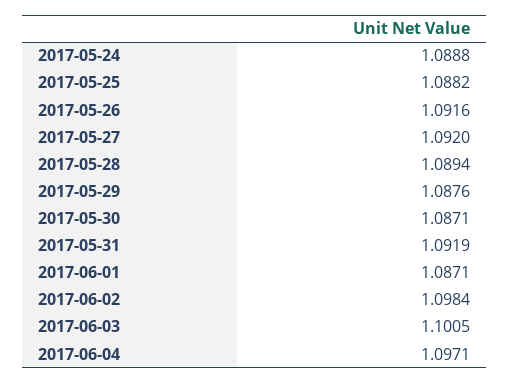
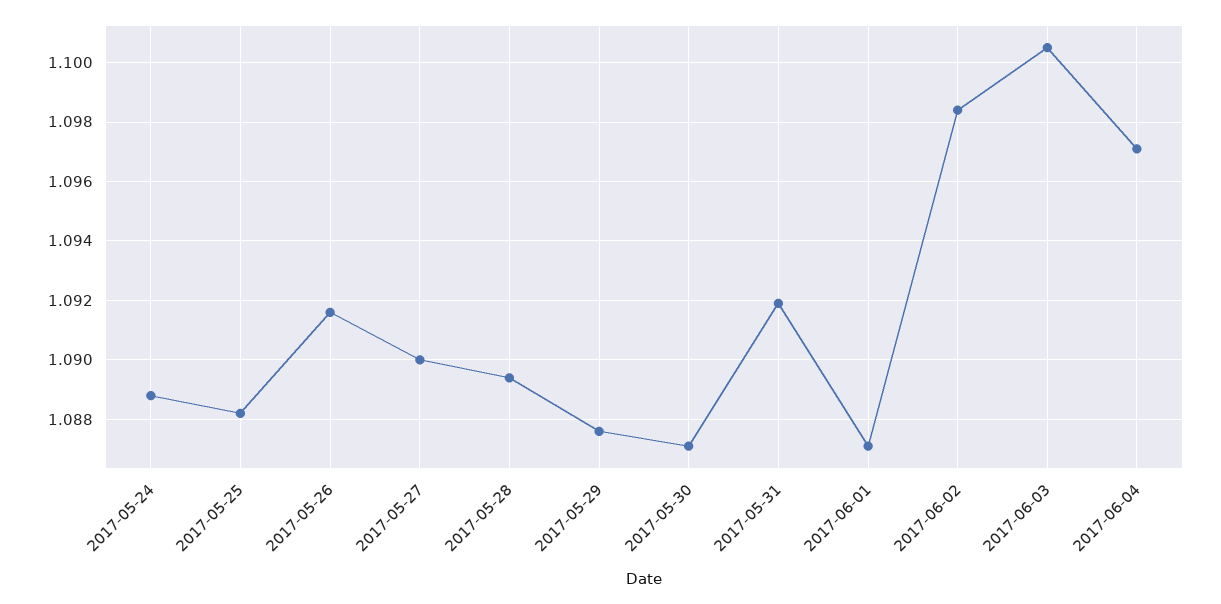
2017-05-27: 1.092 -> 1.09

